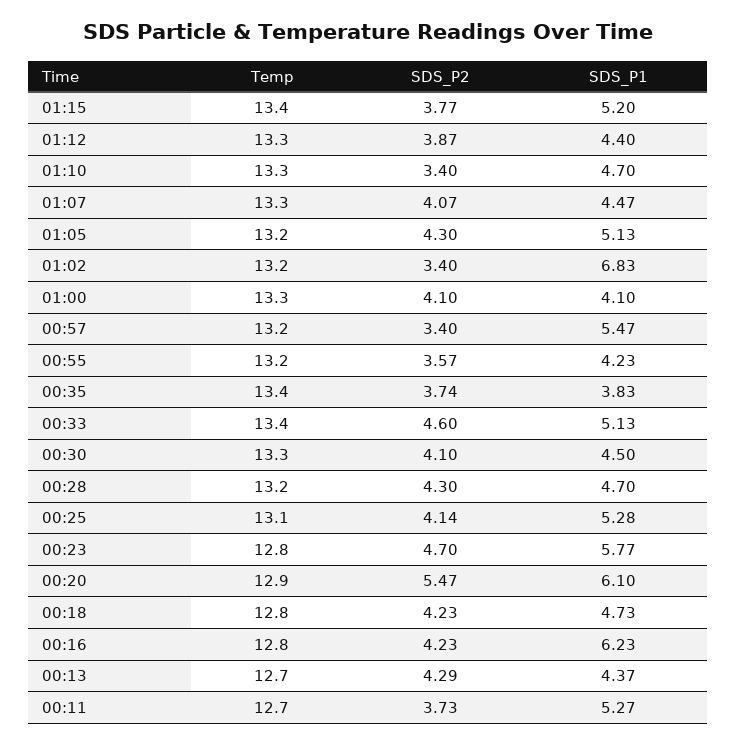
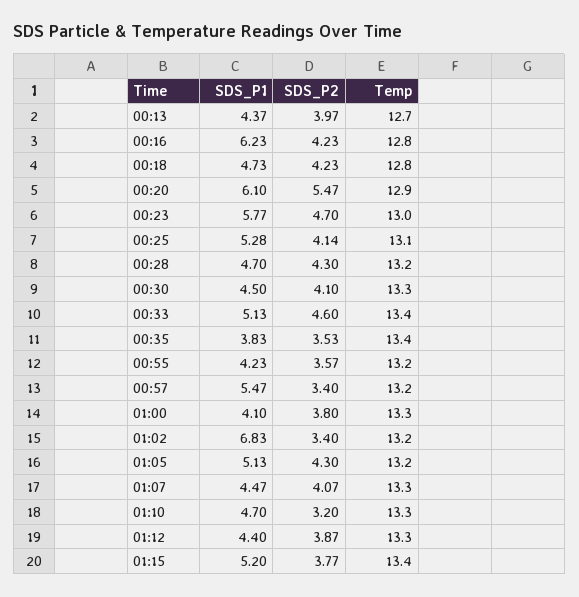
SDS_P2, 01:10: 3.4 -> 3.2
SDS_P2, 01:00: 4.1 -> 3.8
SDS_P2, 00:35: 3.74 -> 3.53
Temp, 00:23: 12.8 -> 13
SDS_P2, 00:13: 4.29 -> 3.97
Temp, 00:11: 12.7 -> none
SDS_P2, 00:11: 3.73 -> none
SDS_P1, 00:11: 5.27 -> none

